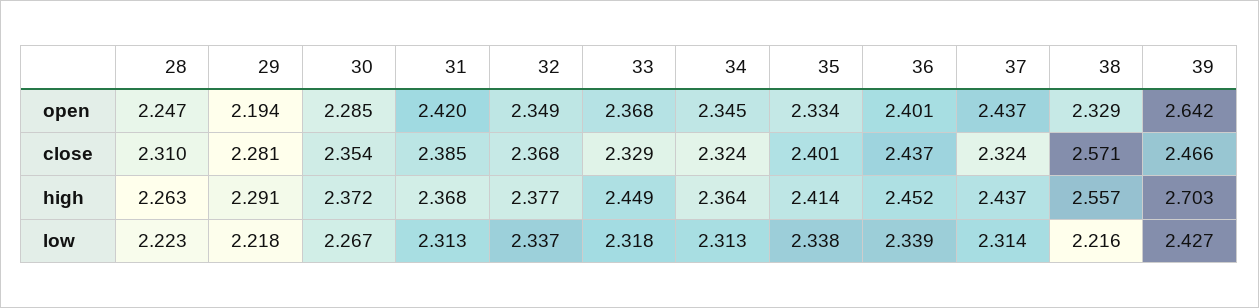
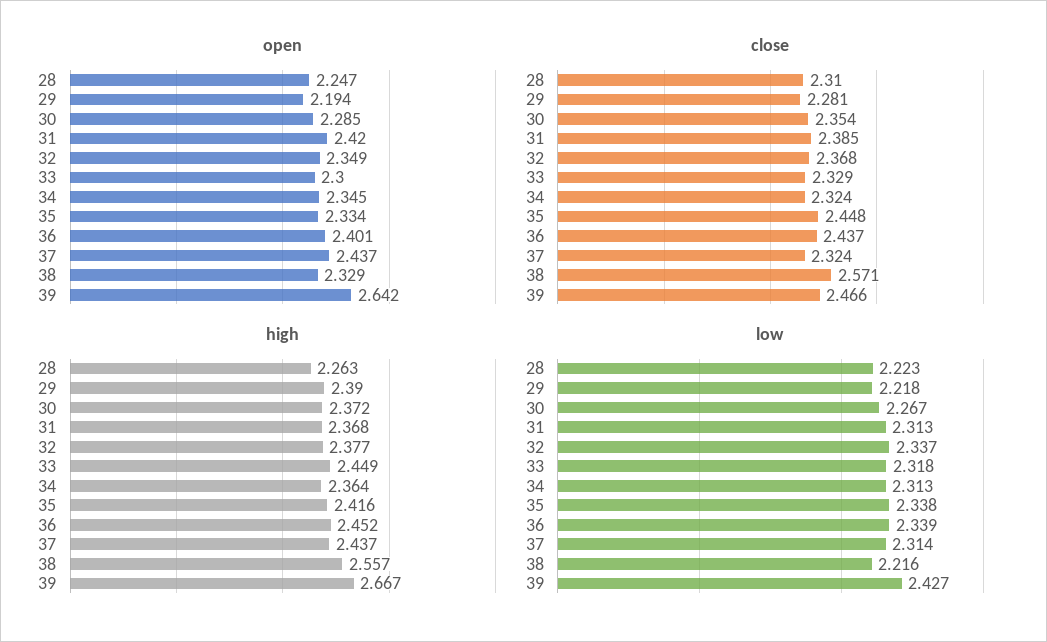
open, 33: 2.368 -> 2.3
close, 35: 2.401 -> 2.448
high, 29: 2.291 -> 2.39
high, 35: 2.414 -> 2.416
high, 39: 2.703 -> 2.667

